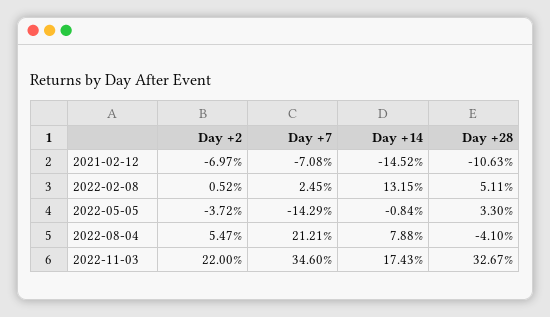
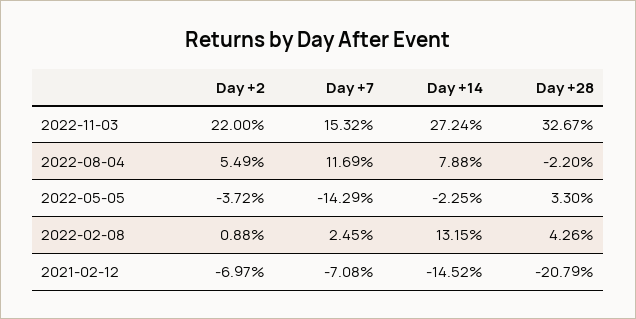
Day +28, 2021-02-12: -10.63 -> -20.79
Day +2, 2022-02-08: 0.52 -> 0.88
Day +28, 2022-02-08: 5.11 -> 4.26
Day +14, 2022-05-05: -0.84 -> -2.25
Day +2, 2022-08-04: 5.47 -> 5.49
Day +7, 2022-08-04: 21.21 -> 11.69
Day +28, 2022-08-04: -4.1 -> -2.2
Day +7, 2022-11-03: 34.6 -> 15.32
Day +14, 2022-11-03: 17.43 -> 27.24

